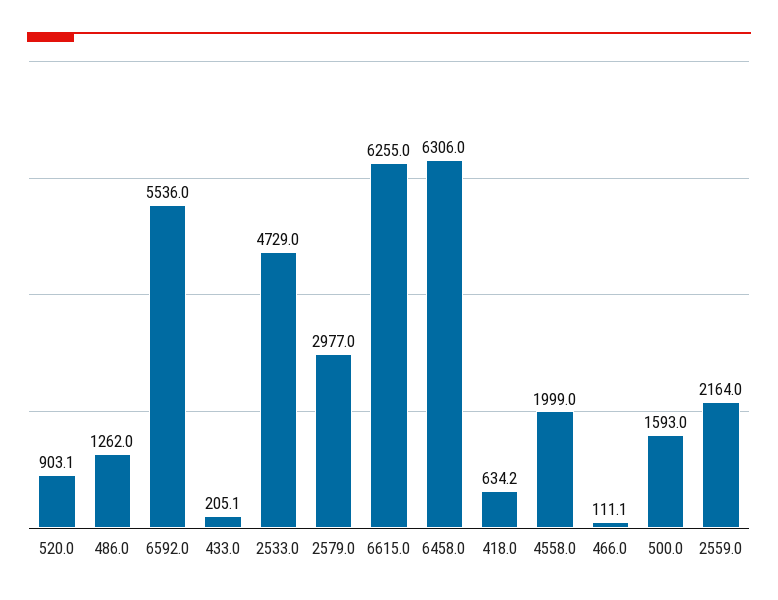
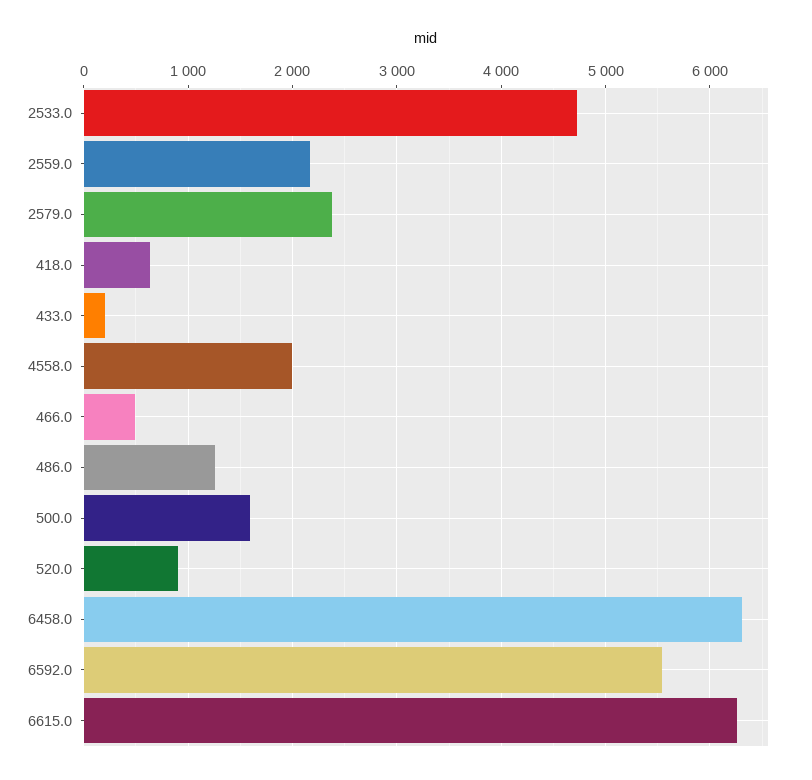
2579.0: 2977 -> 2400
466.0: 111.1 -> 500

